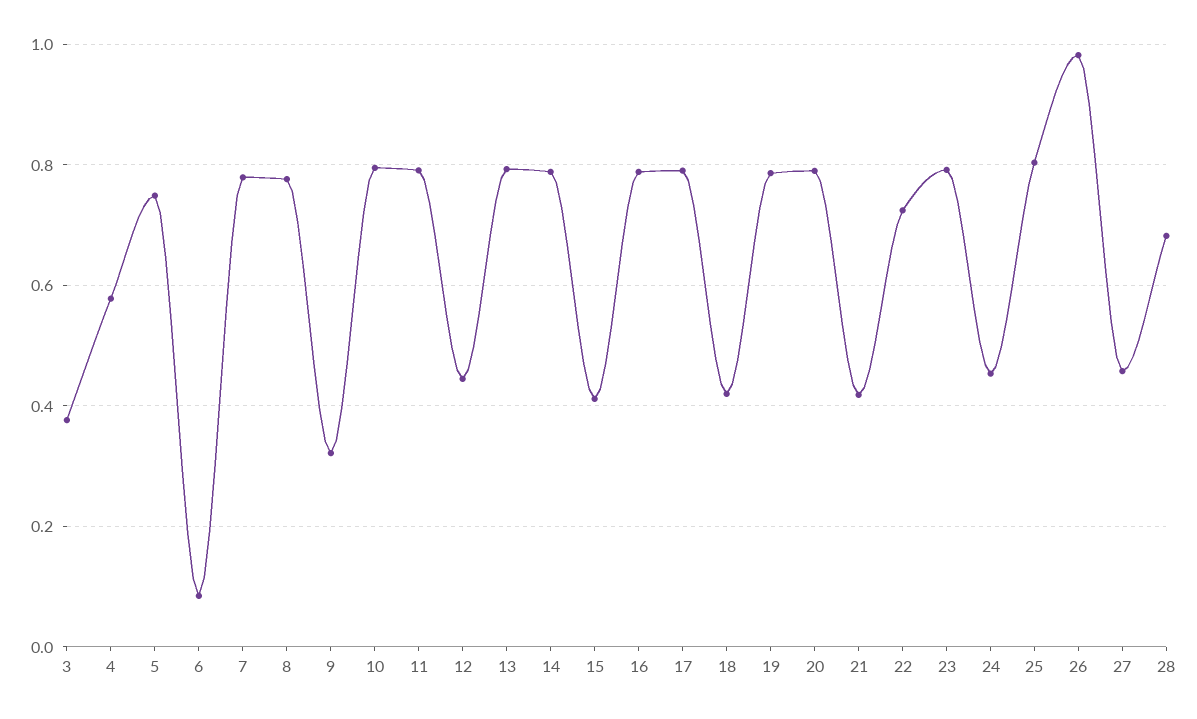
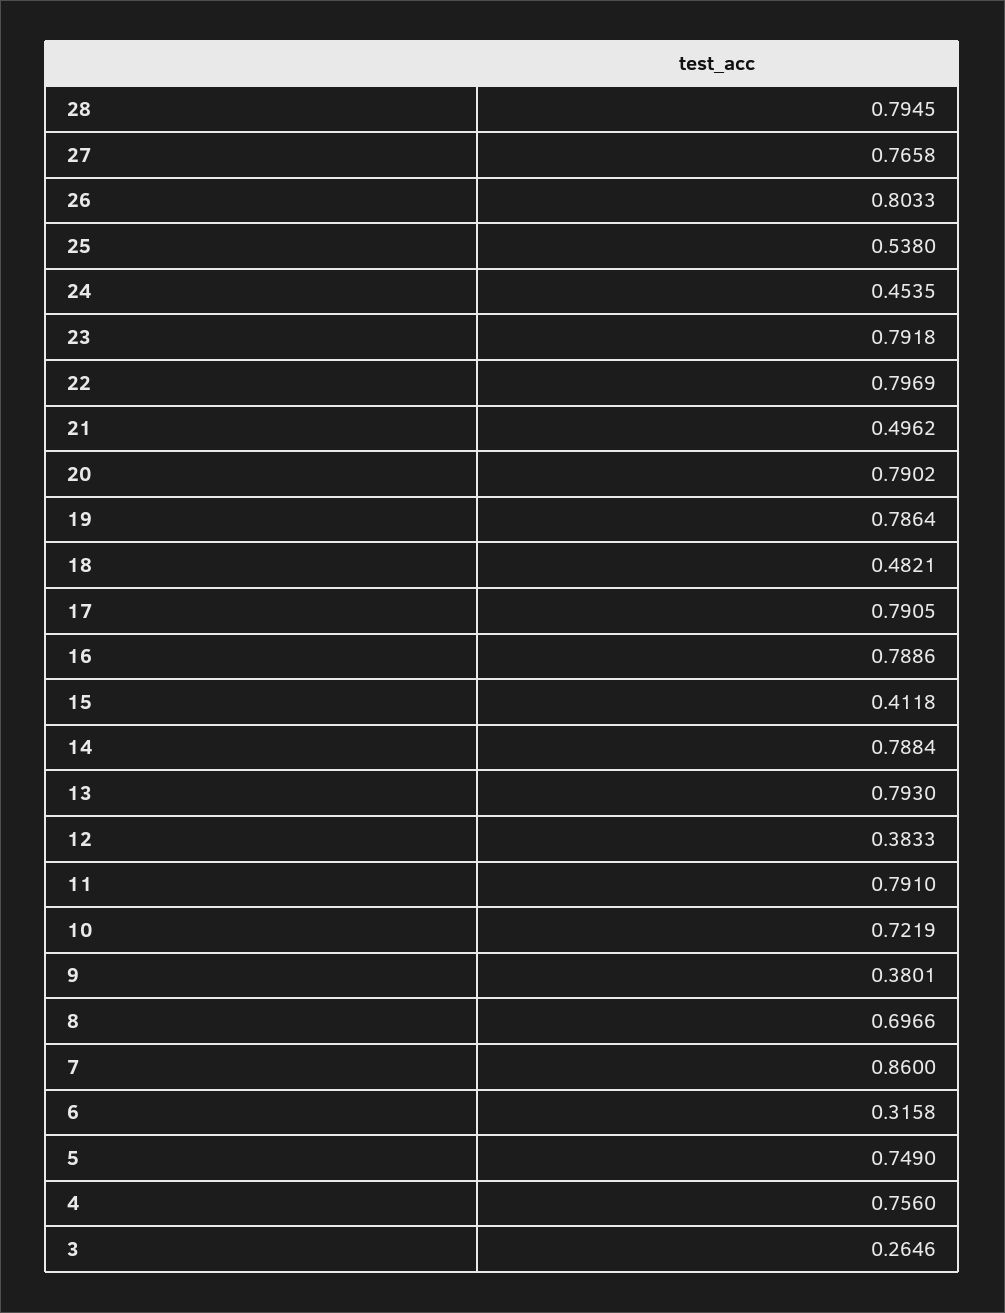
3: 0.38 -> 0.2646
4: 0.58 -> 0.756
6: 0.08 -> 0.3158
7: 0.78 -> 0.86
8: 0.78 -> 0.6966
9: 0.32 -> 0.3801
10: 0.8 -> 0.7219
12: 0.44 -> 0.3833
18: 0.42 -> 0.4821
21: 0.42 -> 0.4962
22: 0.72 -> 0.7969
25: 0.8 -> 0.538
26: 0.98 -> 0.8033
27: 0.46 -> 0.7658
28: 0.68 -> 0.7945

